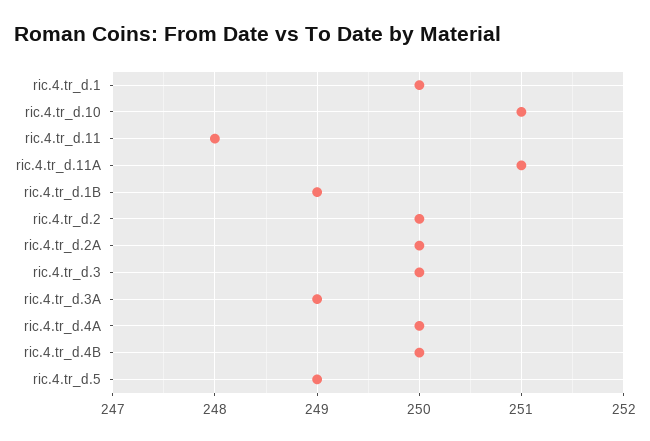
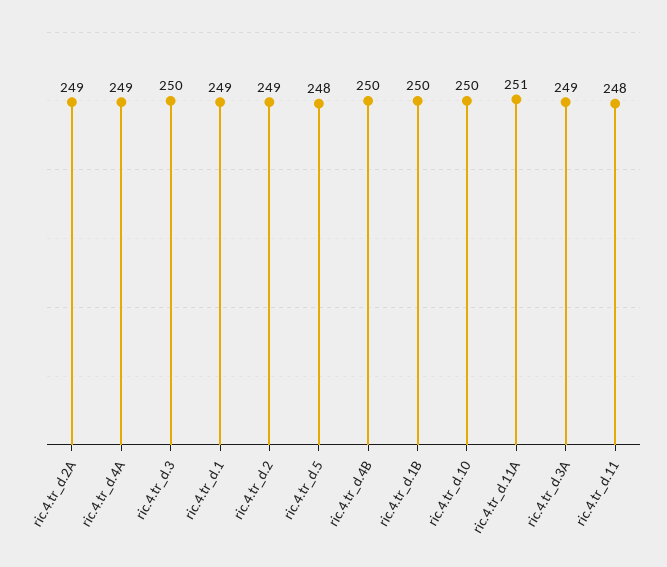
ric.4.tr_d.1: 250 -> 249
ric.4.tr_d.10: 251 -> 250
ric.4.tr_d.1B: 249 -> 250
ric.4.tr_d.2: 250 -> 249
ric.4.tr_d.2A: 250 -> 249
ric.4.tr_d.4A: 250 -> 249
ric.4.tr_d.5: 249 -> 248

